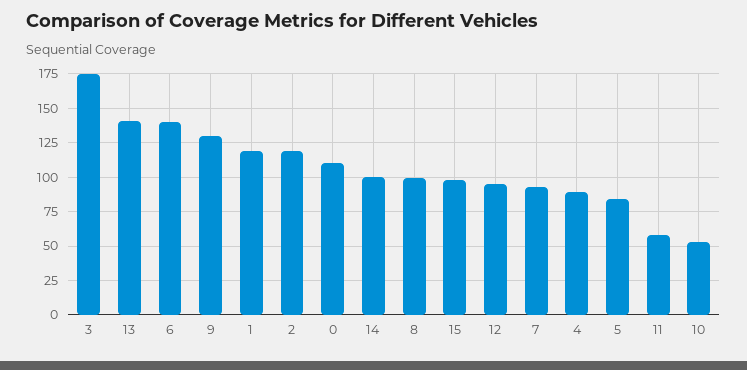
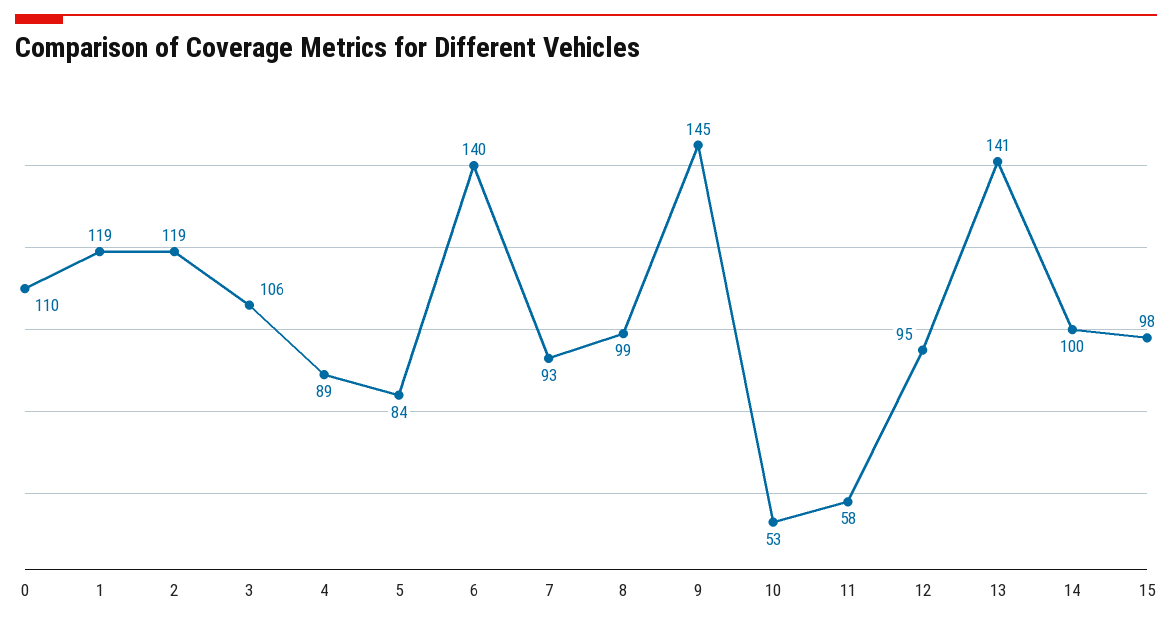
3: 175 -> 106
9: 130 -> 145

